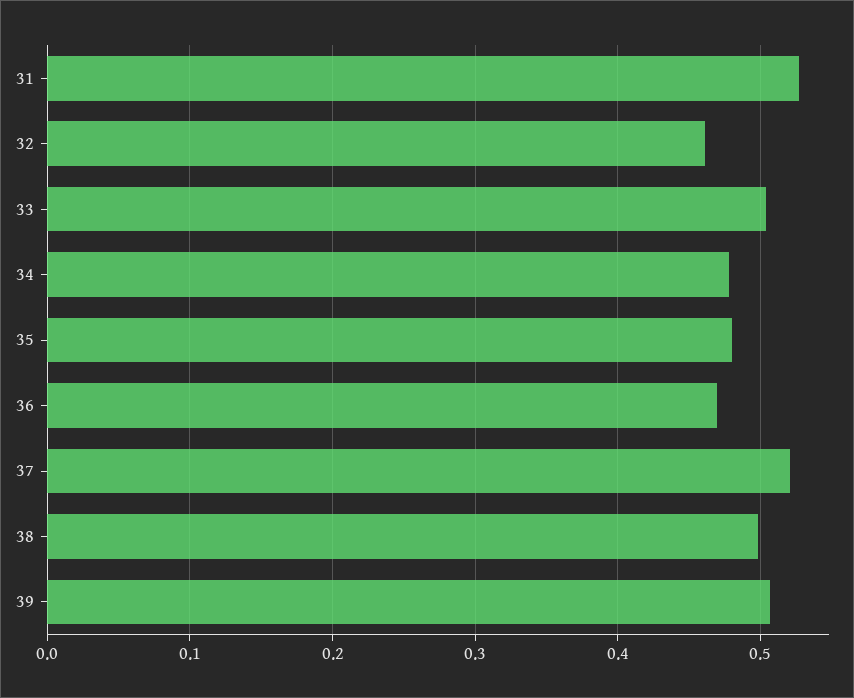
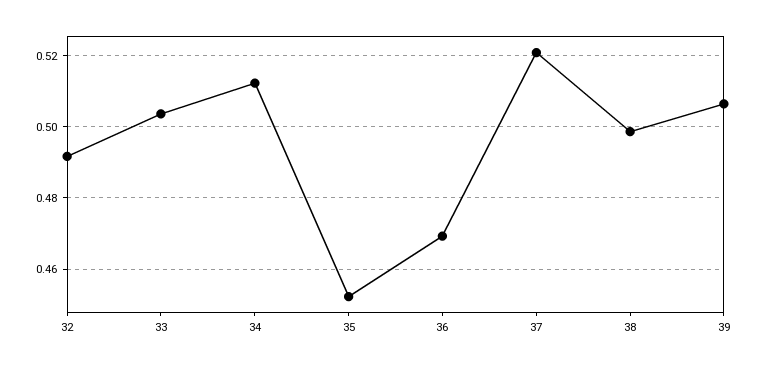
31: 0.53 -> none
32: 0.46 -> 0.492
34: 0.48 -> 0.512
35: 0.48 -> 0.452

